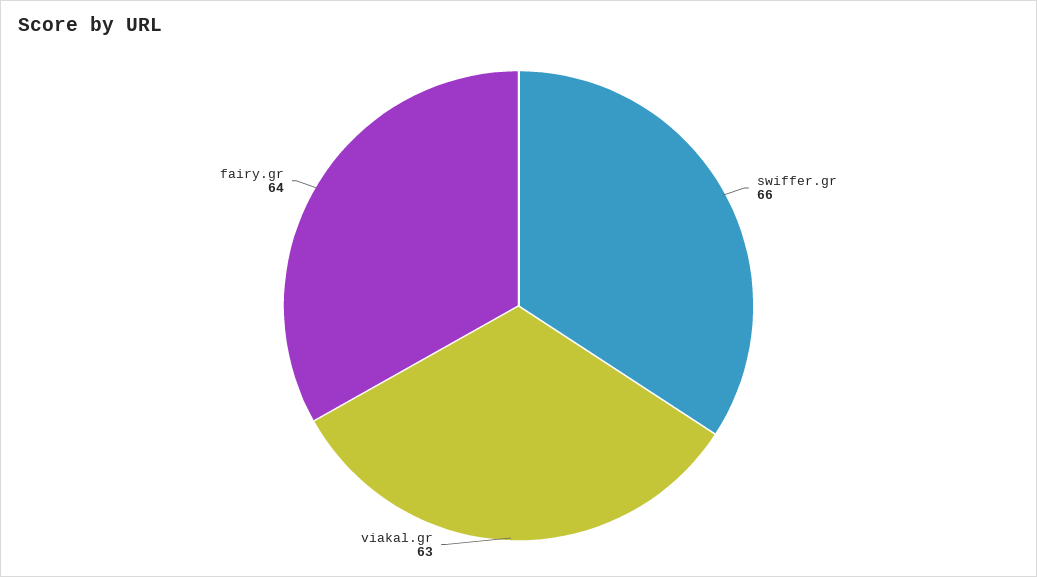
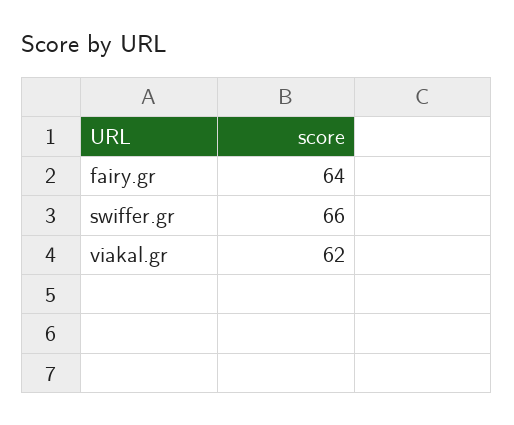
viakal.gr: 63 -> 62

